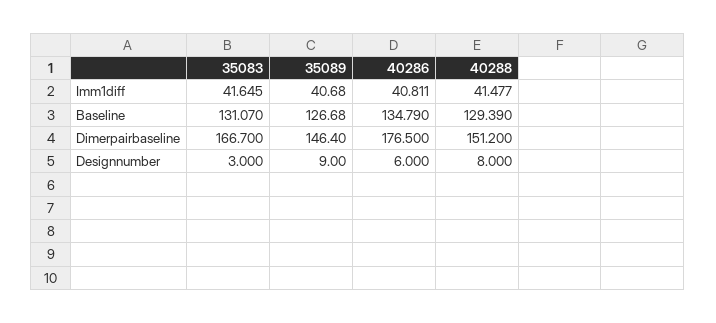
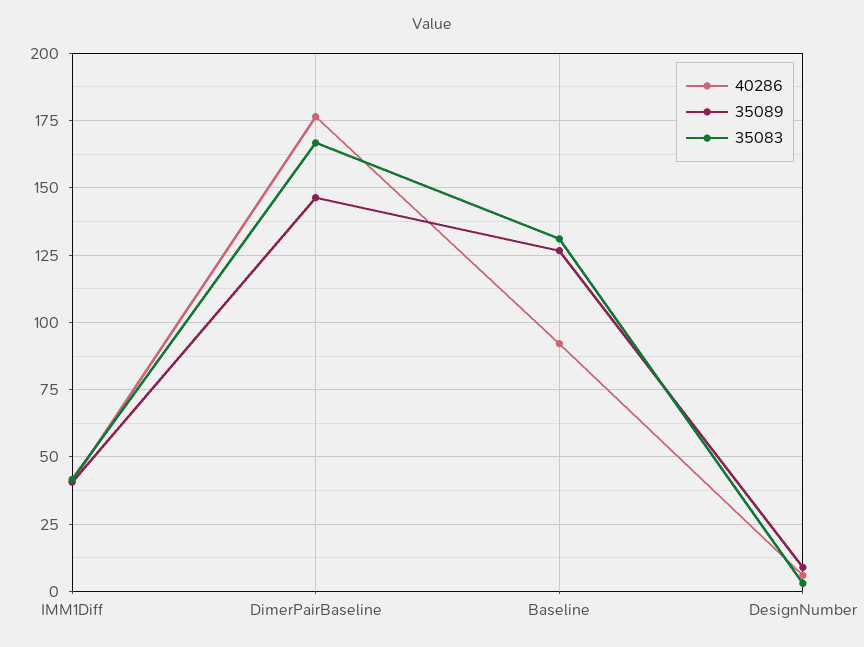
40288, Imm1diff: 41.477 -> none
40286, Baseline: 134.79 -> 92.5
40288, Baseline: 129.39 -> none
40288, Dimerpairbaseline: 151.2 -> none
40288, Designnumber: 8 -> none

